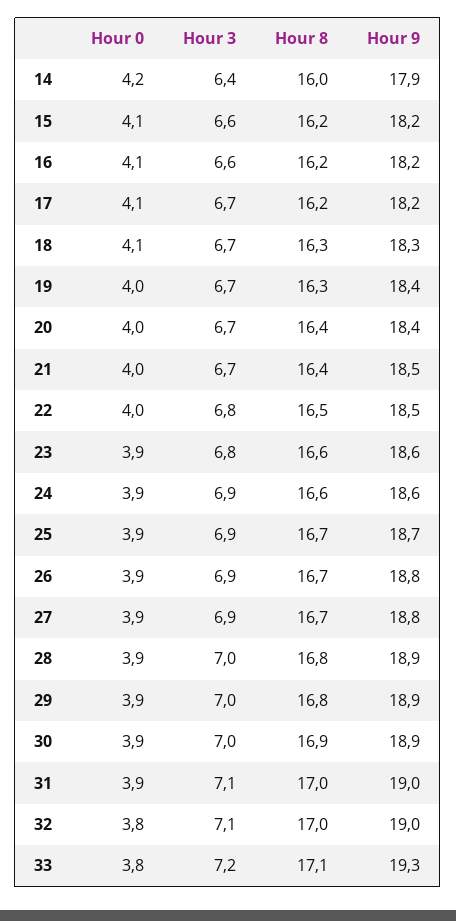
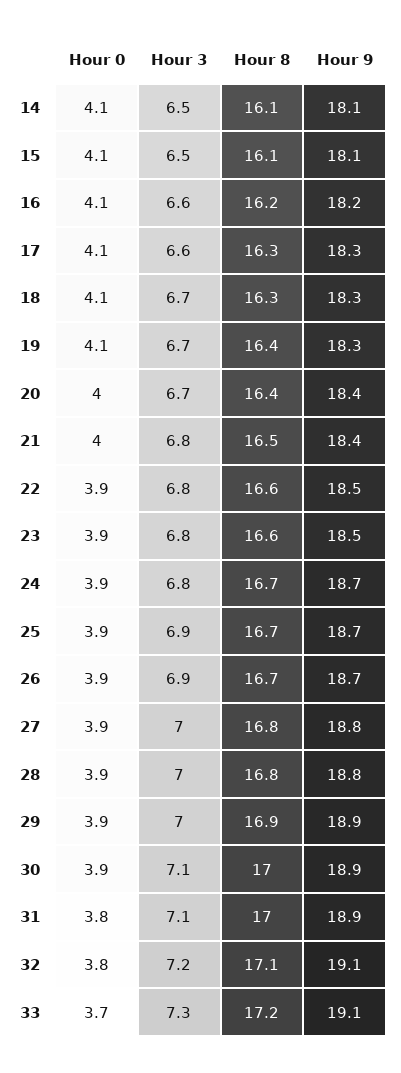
Hour 0, 14: 4.2 -> 4.1
Hour 3, 14: 6.4 -> 6.5
Hour 8, 14: 16 -> 16.1
Hour 9, 14: 17.9 -> 18.1
Hour 3, 15: 6.6 -> 6.5
Hour 8, 15: 16.2 -> 16.1
Hour 9, 15: 18.2 -> 18.1
Hour 3, 17: 6.7 -> 6.6
Hour 8, 17: 16.2 -> 16.3
Hour 9, 17: 18.2 -> 18.3
Hour 0, 19: 4 -> 4.1
Hour 8, 19: 16.3 -> 16.4
Hour 9, 19: 18.4 -> 18.3
Hour 3, 21: 6.7 -> 6.8
Hour 8, 21: 16.4 -> 16.5
Hour 9, 21: 18.5 -> 18.4
Hour 0, 22: 4 -> 3.9
Hour 8, 22: 16.5 -> 16.6
Hour 9, 23: 18.6 -> 18.5
Hour 3, 24: 6.9 -> 6.8
Hour 8, 24: 16.6 -> 16.7
Hour 9, 24: 18.6 -> 18.7
Hour 9, 26: 18.8 -> 18.7
Hour 3, 27: 6.9 -> 7
Hour 8, 27: 16.7 -> 16.8
Hour 9, 28: 18.9 -> 18.8
Hour 8, 29: 16.8 -> 16.9
Hour 3, 30: 7 -> 7.1
Hour 8, 30: 16.9 -> 17
Hour 0, 31: 3.9 -> 3.8
Hour 9, 31: 19 -> 18.9
Hour 3, 32: 7.1 -> 7.2
Hour 8, 32: 17 -> 17.1
Hour 9, 32: 19 -> 19.1
Hour 0, 33: 3.8 -> 3.7
Hour 3, 33: 7.2 -> 7.3
Hour 8, 33: 17.1 -> 17.2
Hour 9, 33: 19.3 -> 19.1

